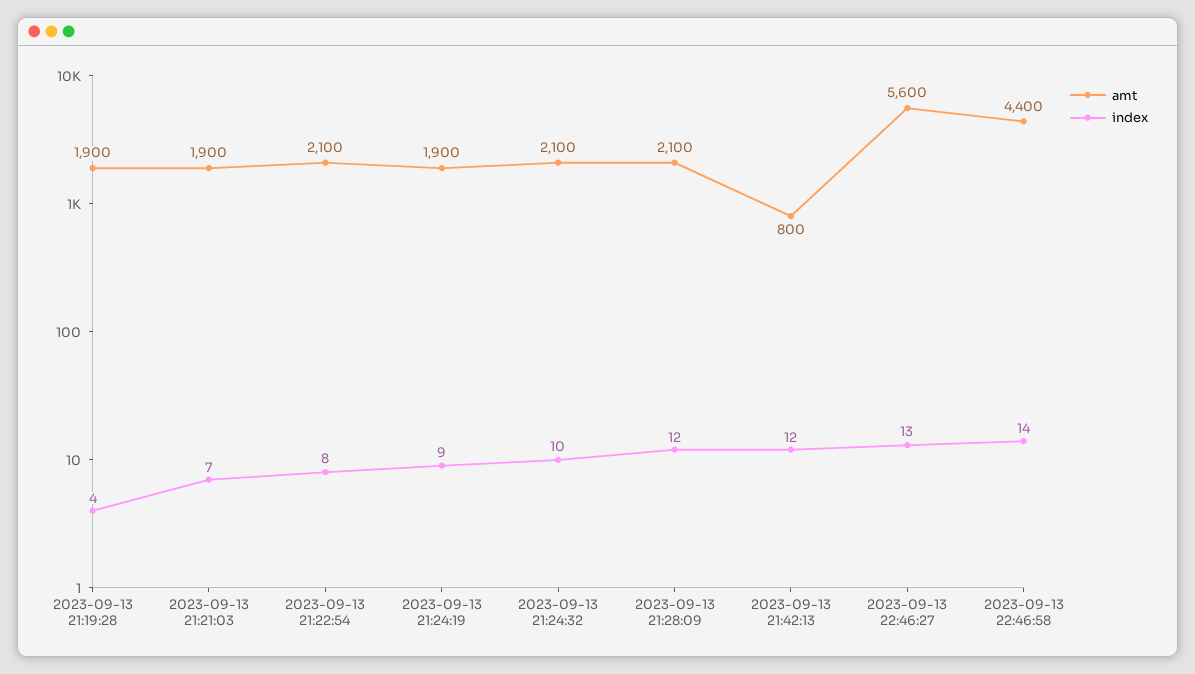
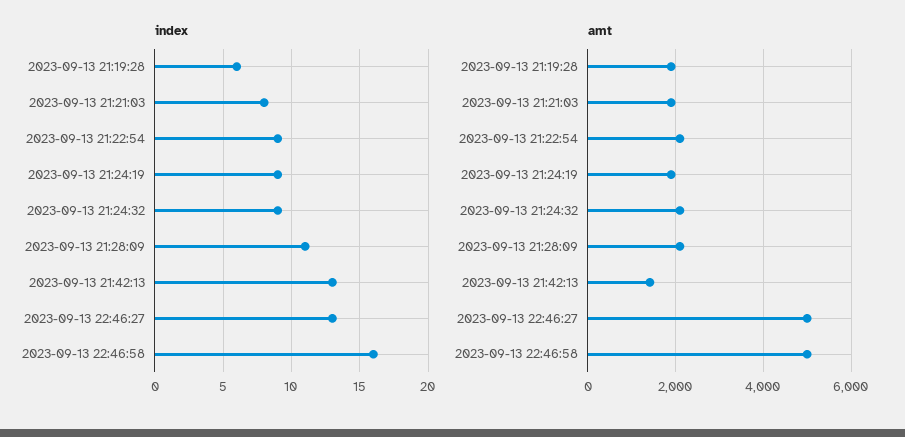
index, 2023-09-13 21:19:28: 4 -> 6
index, 2023-09-13 21:21:03: 7 -> 8
index, 2023-09-13 21:22:54: 8 -> 9
index, 2023-09-13 21:24:32: 10 -> 9
index, 2023-09-13 21:28:09: 12 -> 11
amt, 2023-09-13 21:42:13: 800 -> 1400
index, 2023-09-13 21:42:13: 12 -> 13
amt, 2023-09-13 22:46:27: 5600 -> 5000
amt, 2023-09-13 22:46:58: 4400 -> 5000
index, 2023-09-13 22:46:58: 14 -> 16

